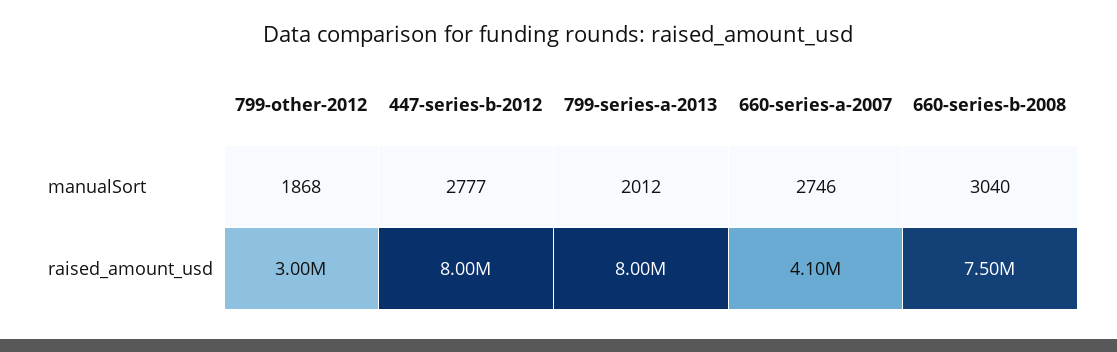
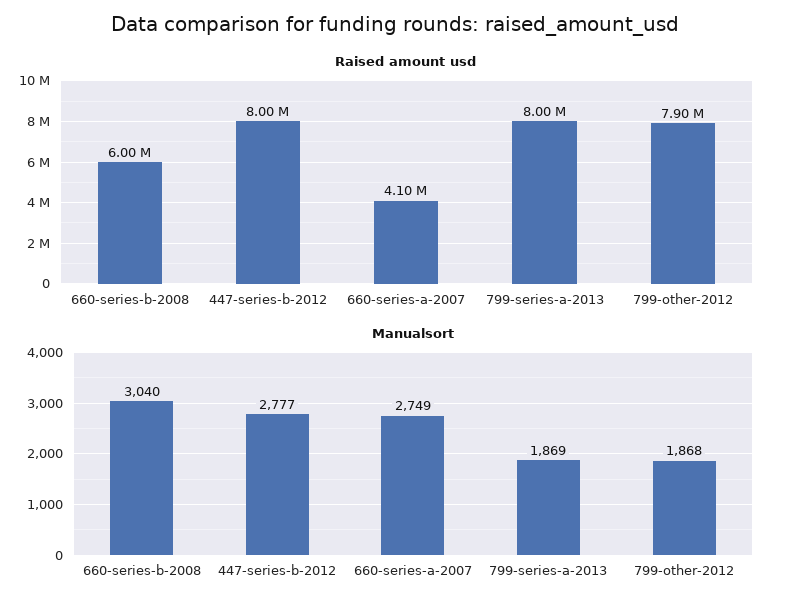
manualSort, 799-series-a-2013: 2012 -> 1869
manualSort, 660-series-a-2007: 2746 -> 2749
raised_amount_usd, 799-other-2012: 3000000 -> 7900000
raised_amount_usd, 660-series-b-2008: 7500000 -> 6000000

